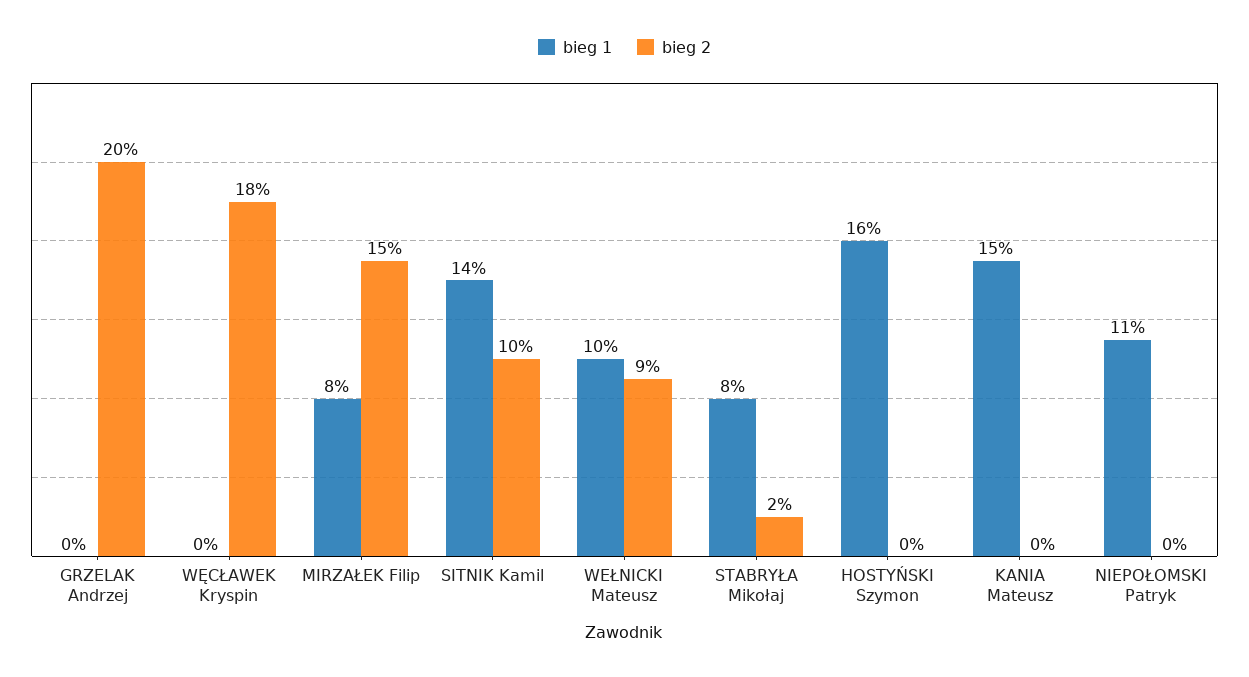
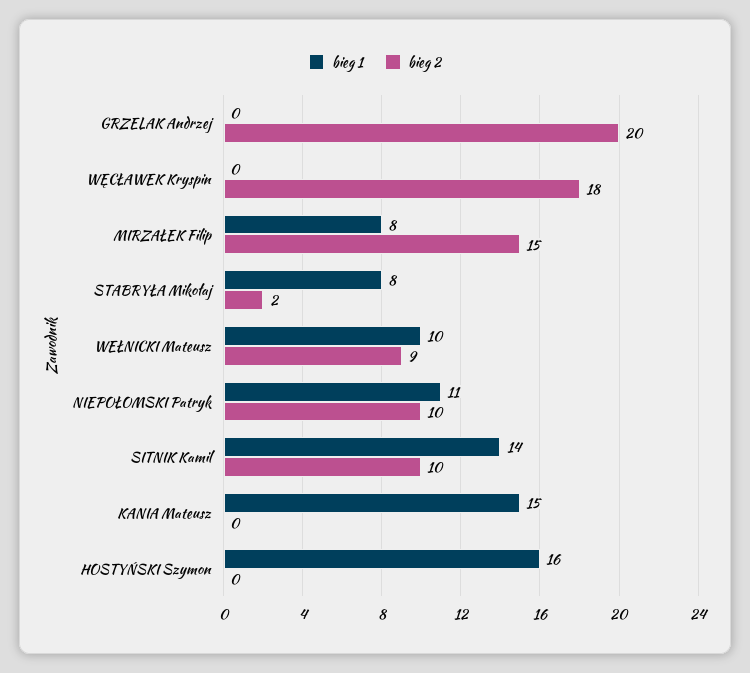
bieg 2, NIEPOŁOMSKI Patryk: 0 -> 10

